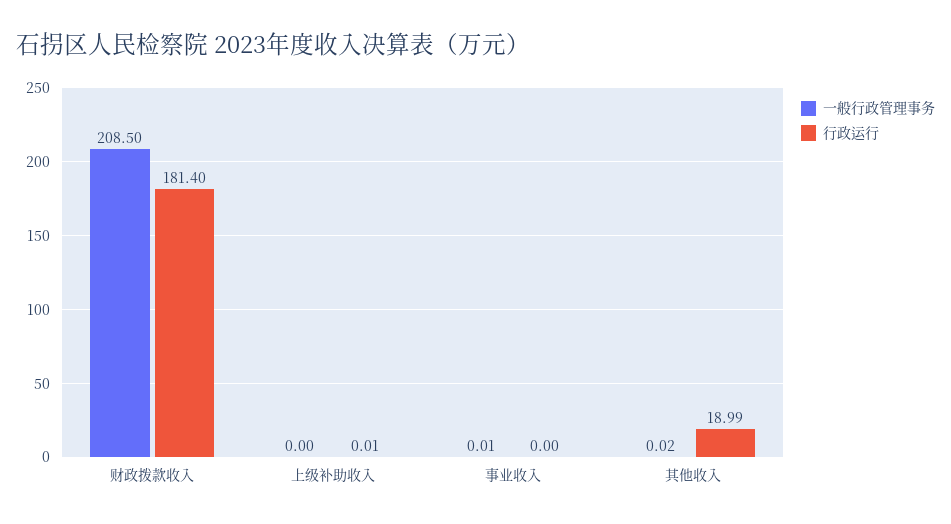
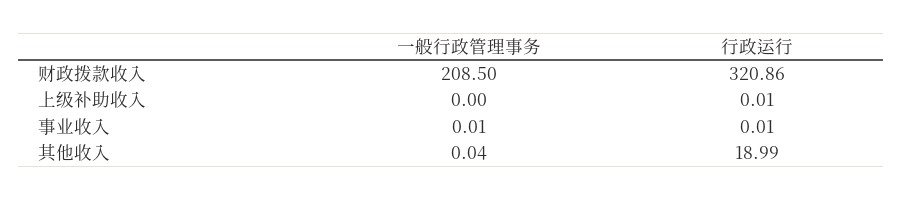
行政运行, 财政拨款收入: 181.4 -> 320.86
行政运行, 事业收入: 0 -> 0.01
一般行政管理事务, 其他收入: 0.02 -> 0.04

